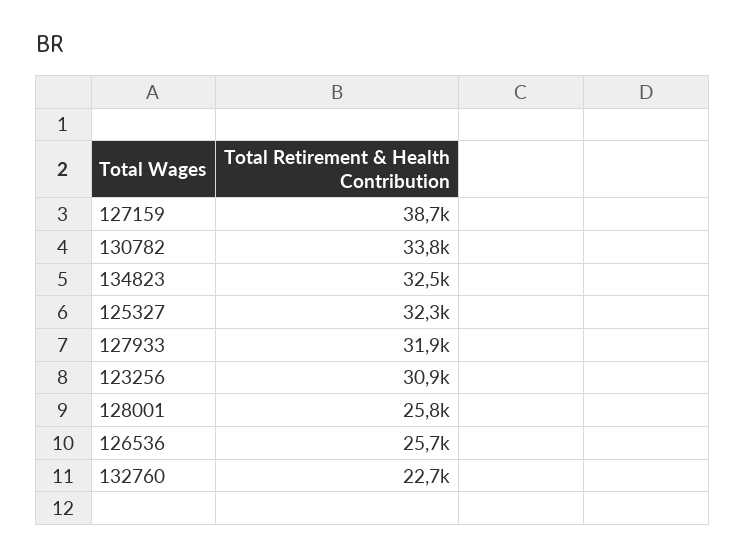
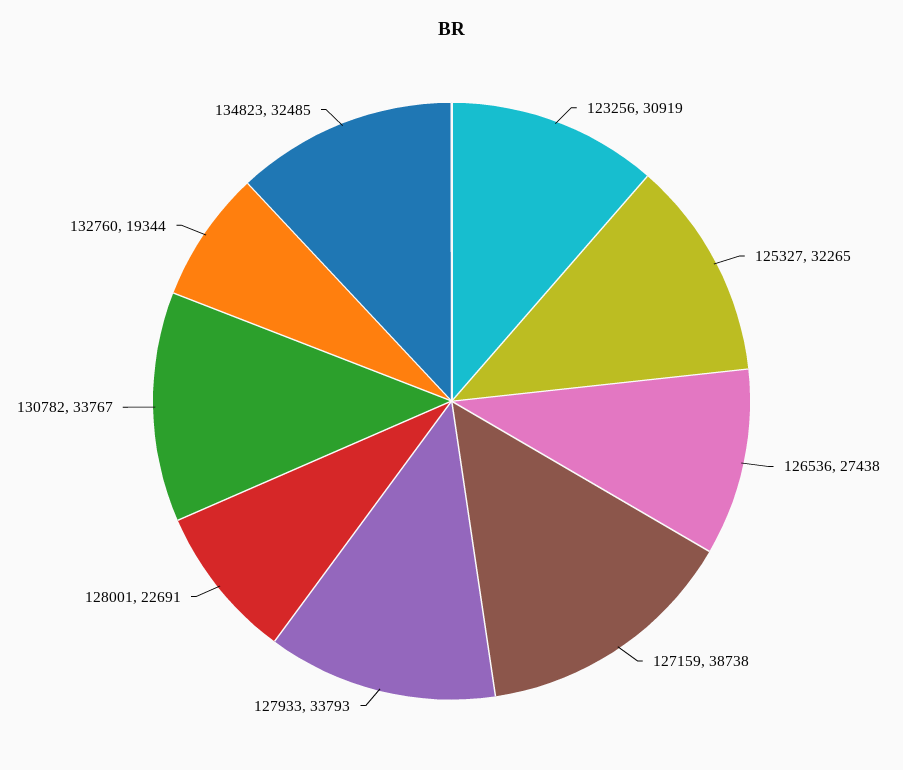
127933: 31900 -> 33793
128001: 25800 -> 22691
126536: 25700 -> 27438
132760: 22700 -> 19344

